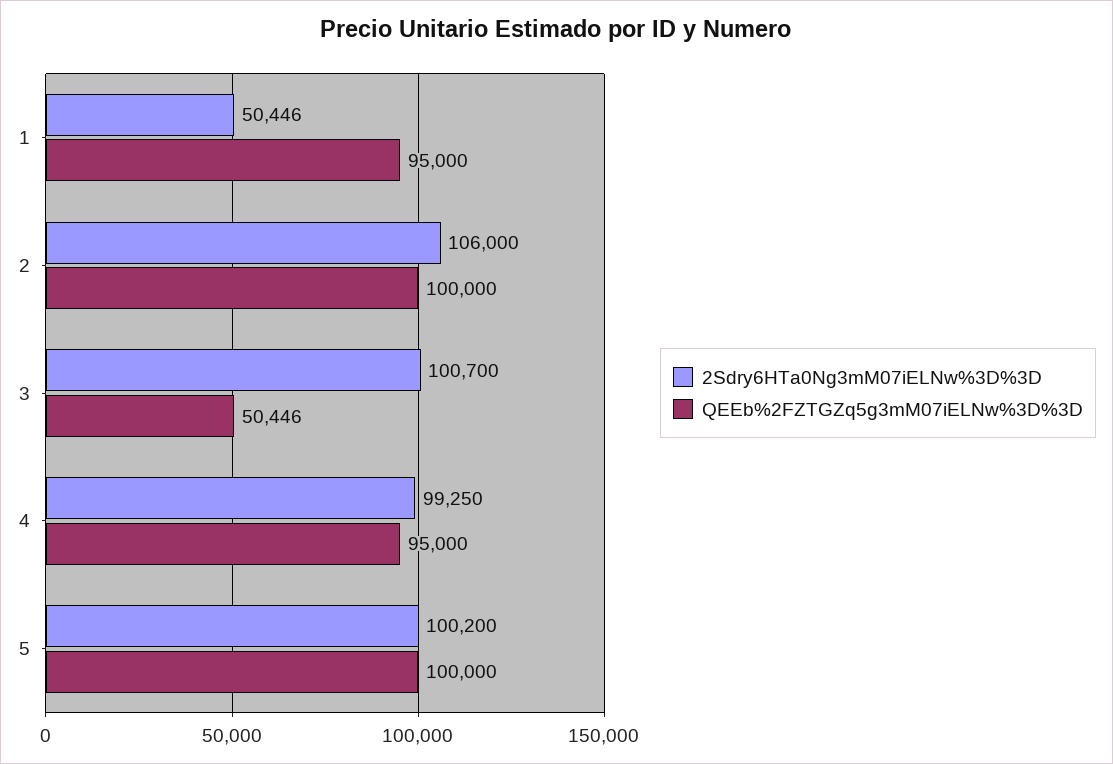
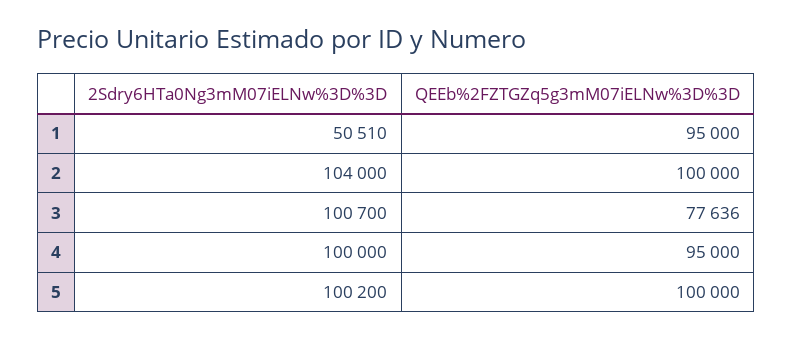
2Sdry6HTa0Ng3mM07iELNw%3D%3D, 1: 50446 -> 50510
2Sdry6HTa0Ng3mM07iELNw%3D%3D, 2: 106000 -> 104000
QEEb%2FZTGZq5g3mM07iELNw%3D%3D, 3: 50446 -> 77636
2Sdry6HTa0Ng3mM07iELNw%3D%3D, 4: 99250 -> 100000

